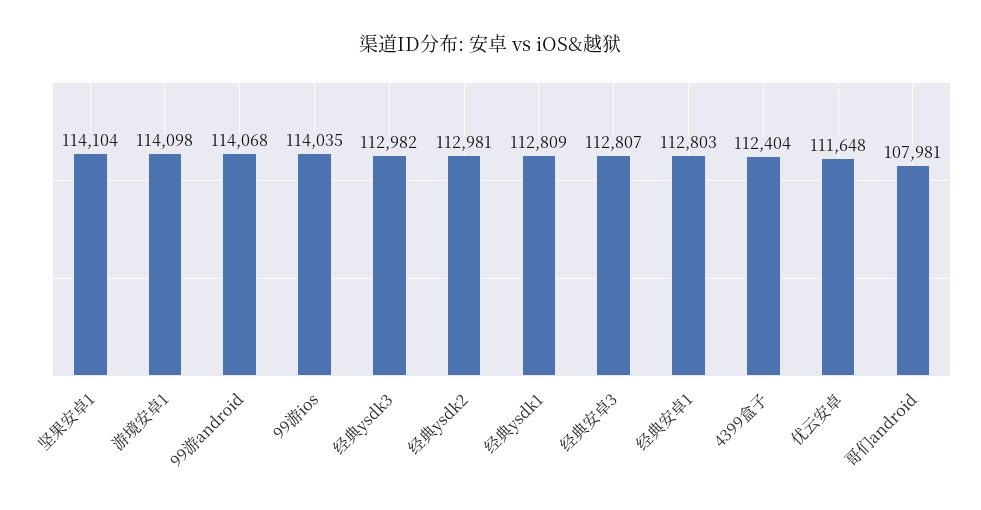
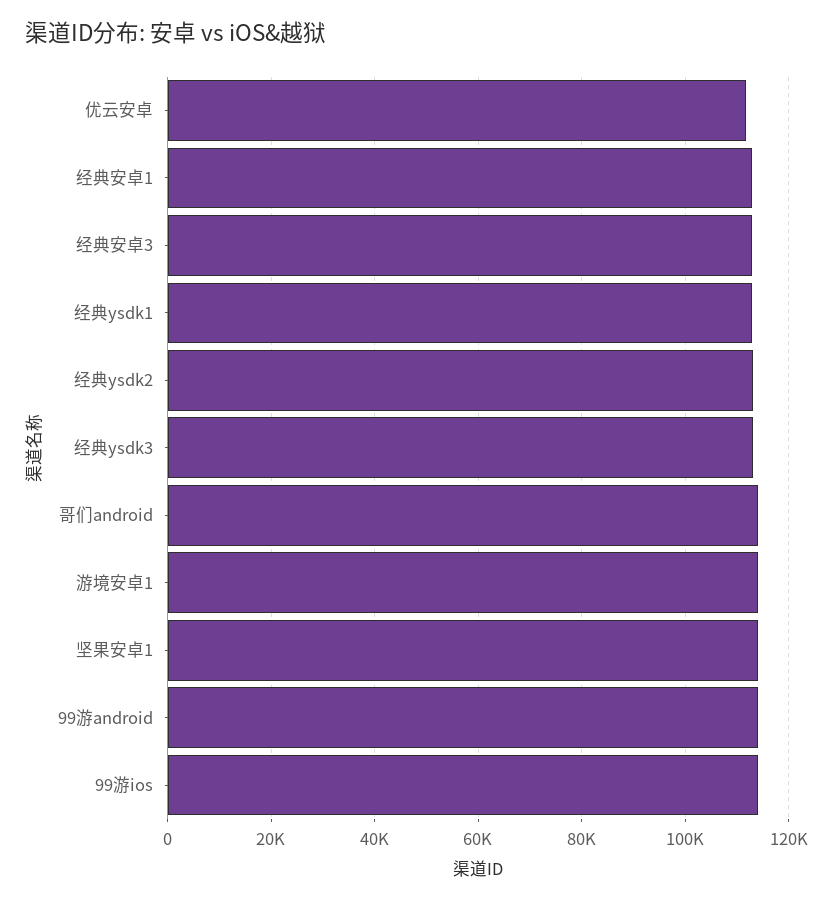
4399盒子: 112404 -> none
哥们android: 107981 -> 114000

